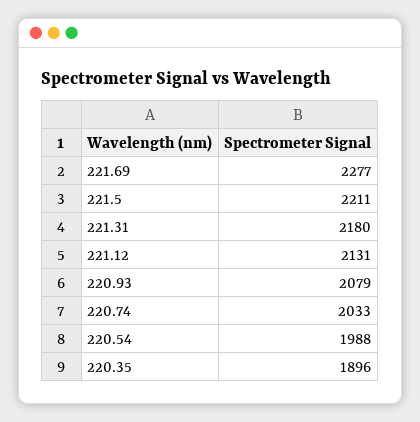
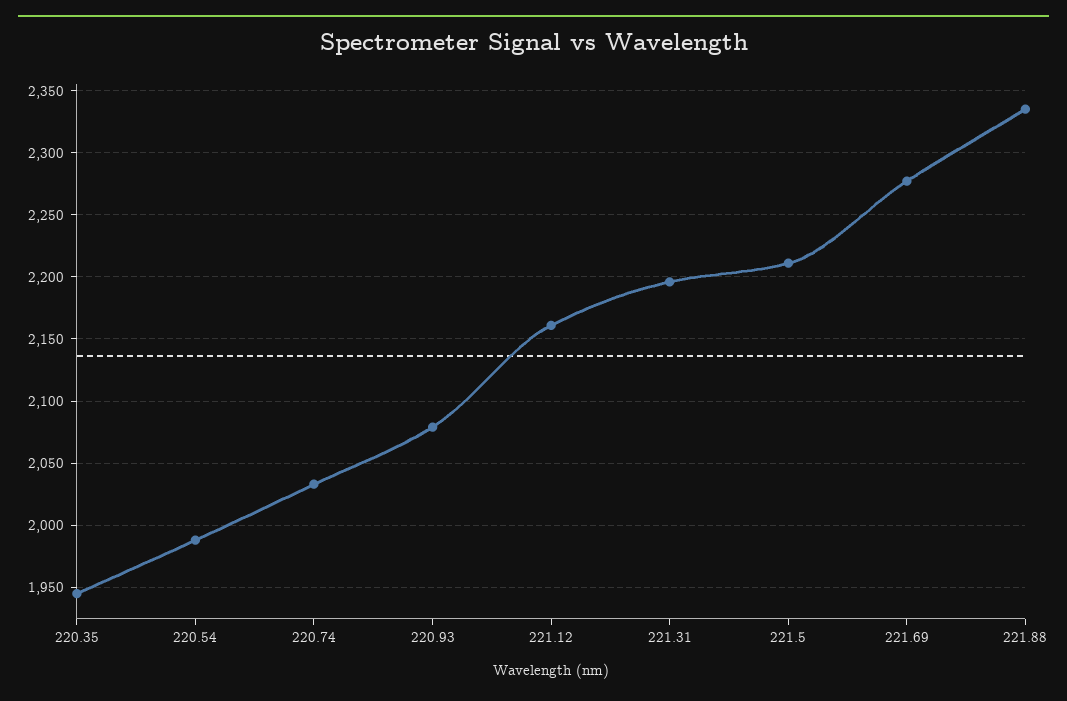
221.31: 2180 -> 2195
221.12: 2131 -> 2160
220.35: 1896 -> 1945
221.88: none -> 2335

